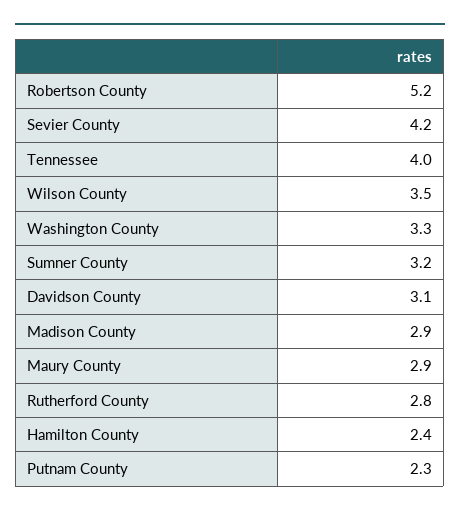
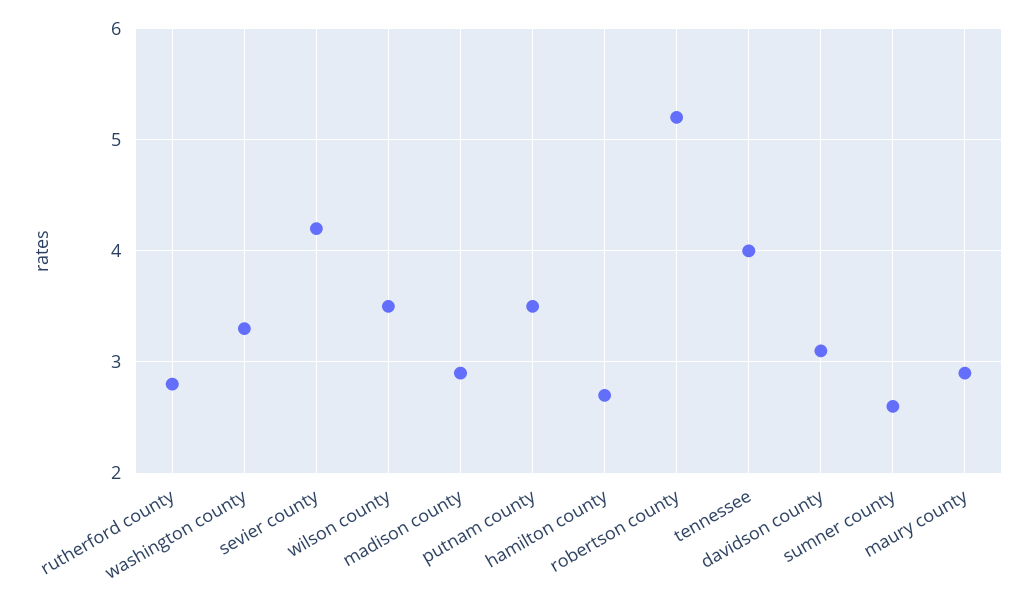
Sumner County: 3.2 -> 2.6
Hamilton County: 2.4 -> 2.7
Putnam County: 2.3 -> 3.5

